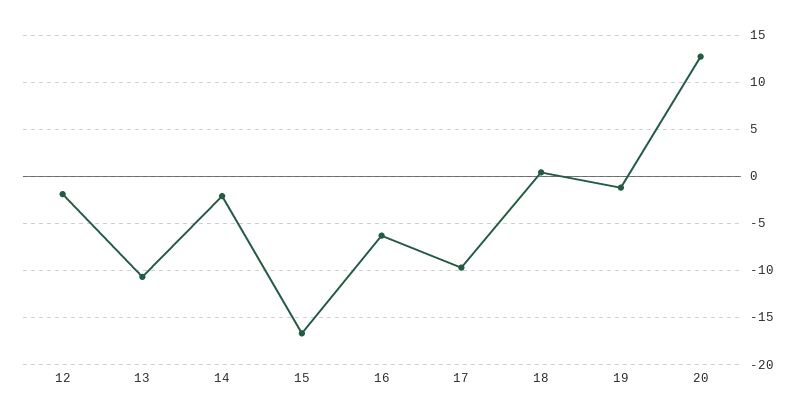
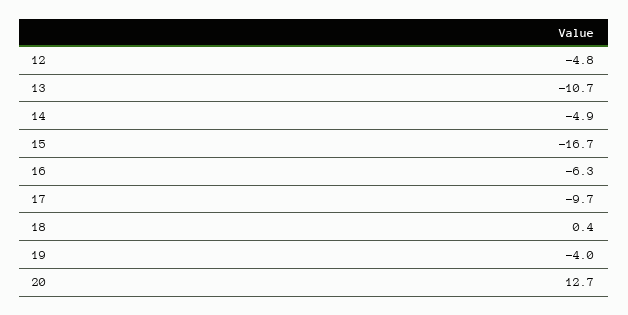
12: -2 -> -4.8
14: -2 -> -4.9
19: -1 -> -4

